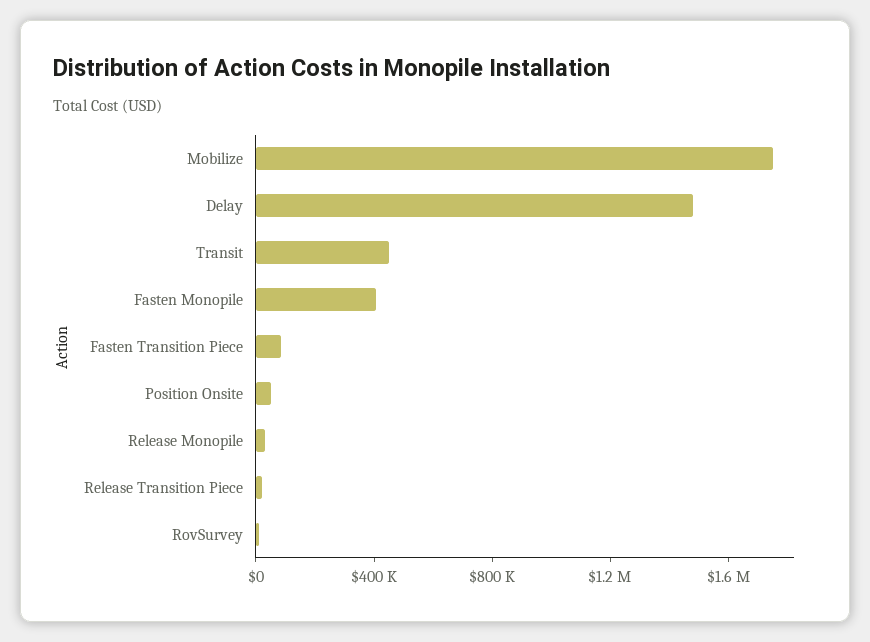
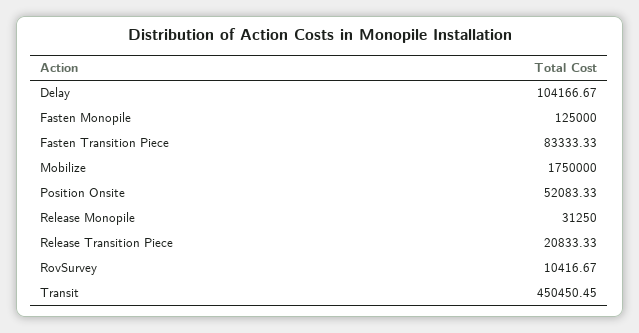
Delay: 1500000 -> 104166.67
Fasten Monopile: 400000 -> 125000

